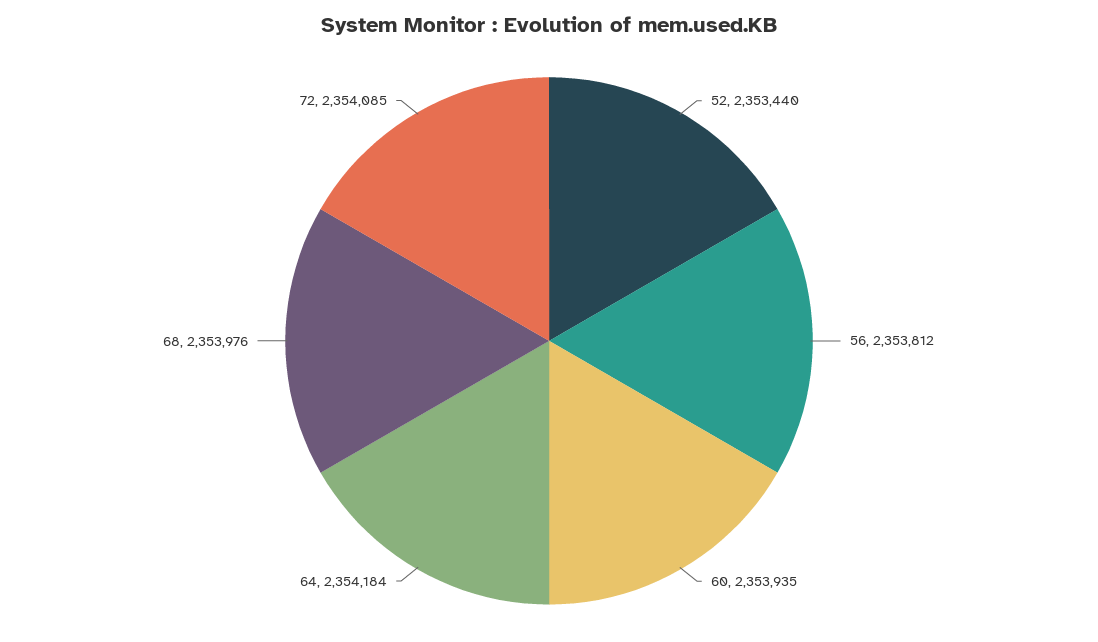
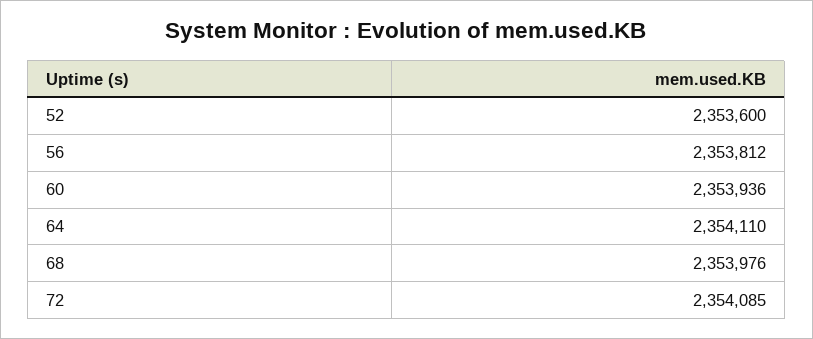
52: 2353440 -> 2353600
60: 2353935 -> 2353936
64: 2354184 -> 2354110

